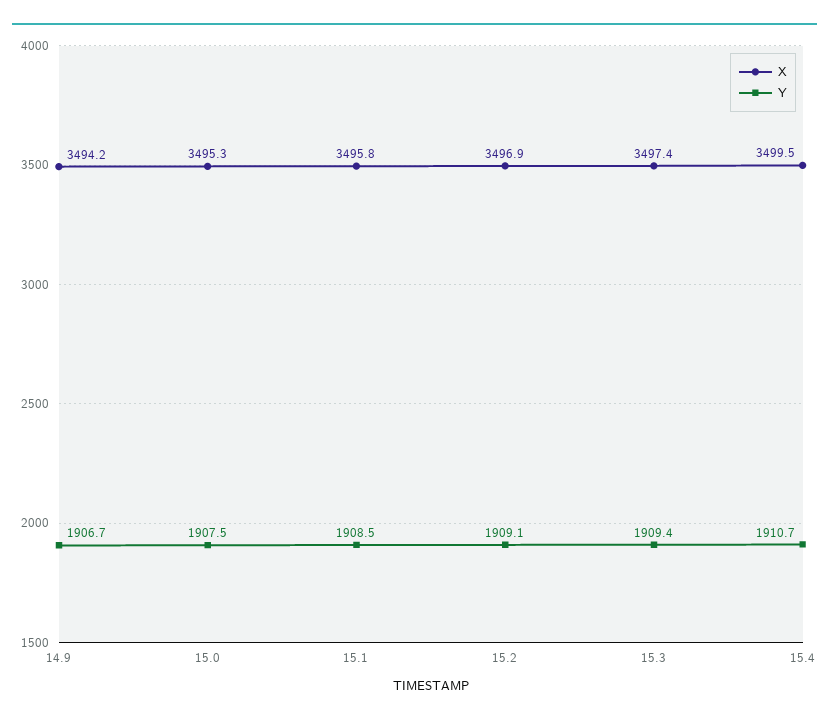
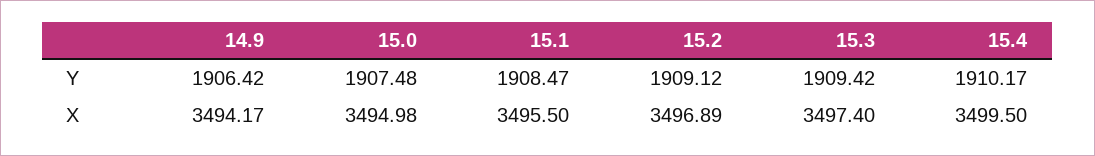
Y, 14.9: 1906.7 -> 1906.42
X, 15.0: 3495.3 -> 3494.98
X, 15.1: 3495.8 -> 3495.5
Y, 15.4: 1910.7 -> 1910.17

